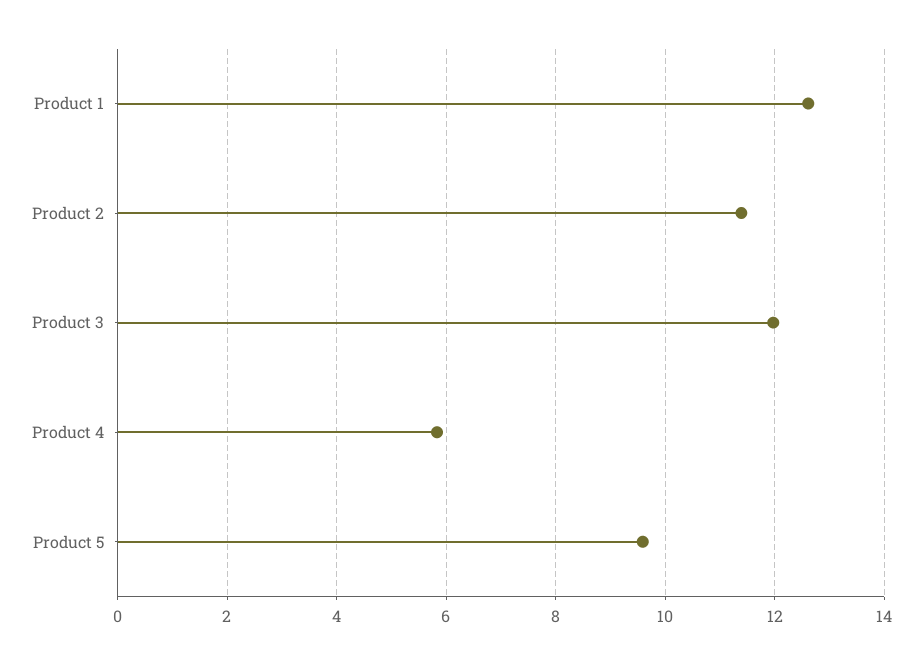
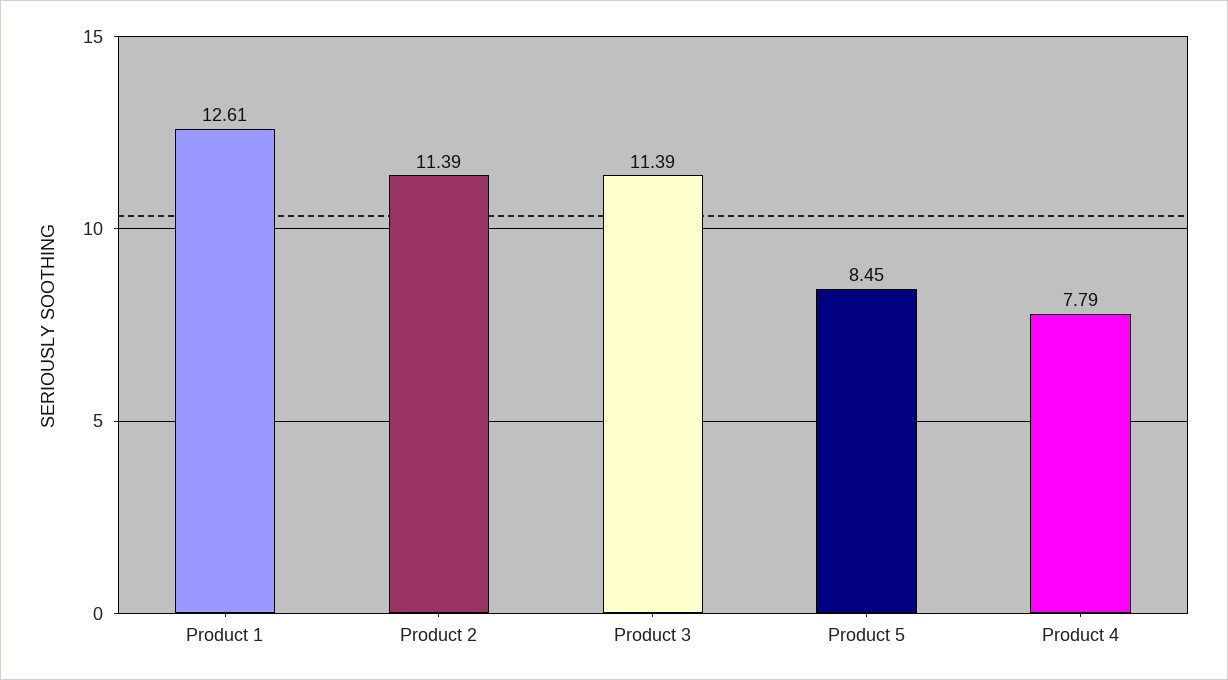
Product 3: 12 -> 11.39
Product 4: 5.8 -> 7.79
Product 5: 9.6 -> 8.45

